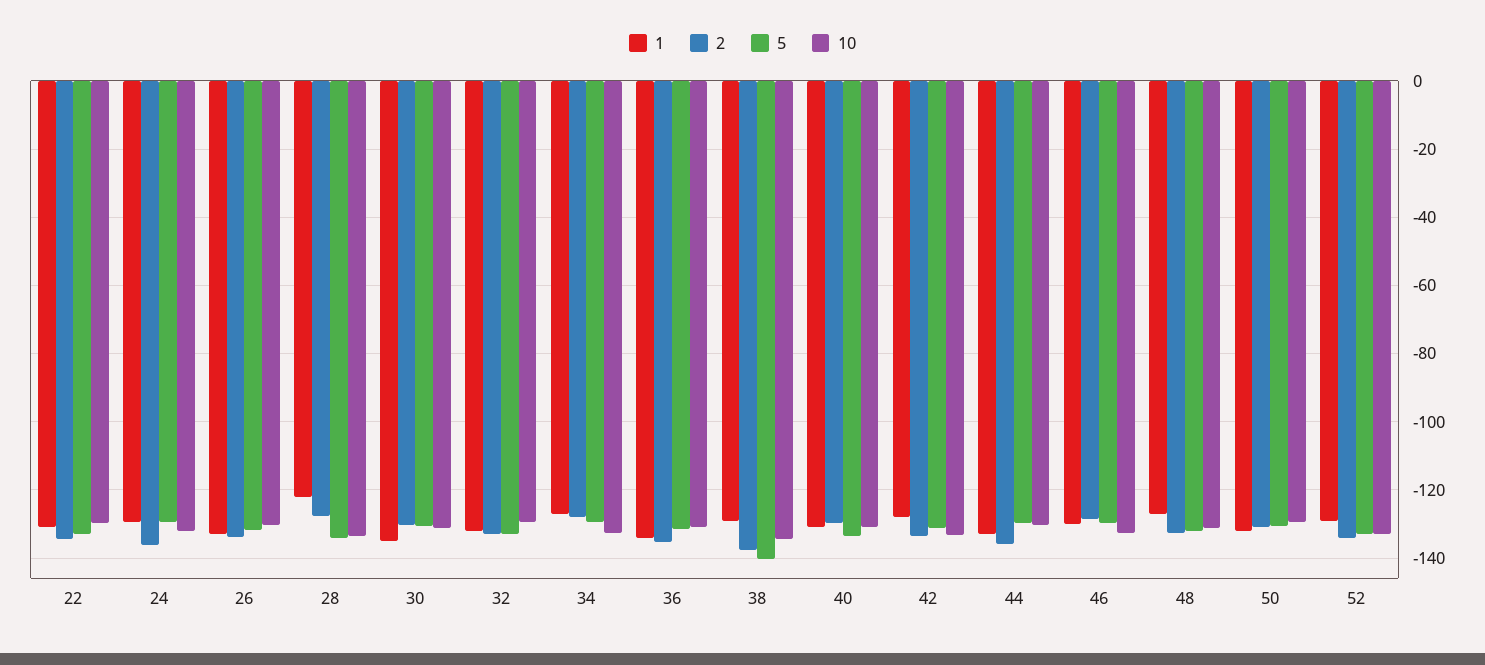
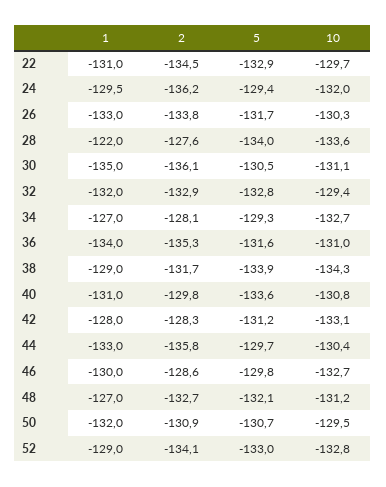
2, 30: -130 -> -136.1
2, 38: -138 -> -131.7
5, 38: -140 -> -133.9
2, 42: -134 -> -128.3

